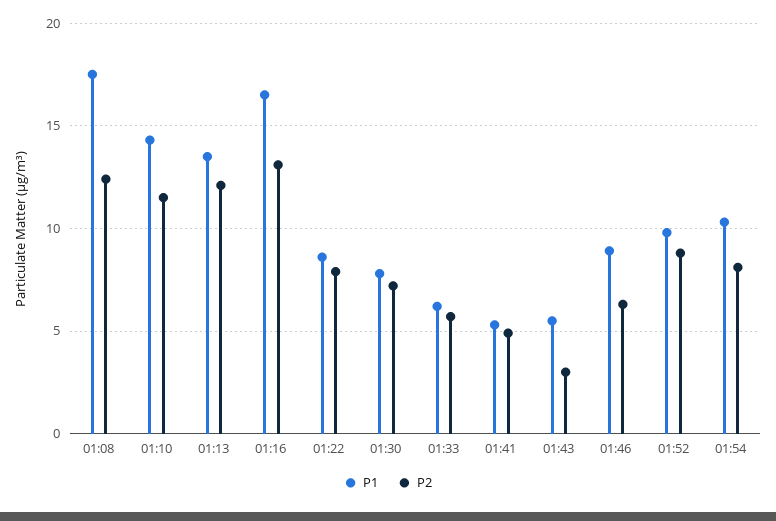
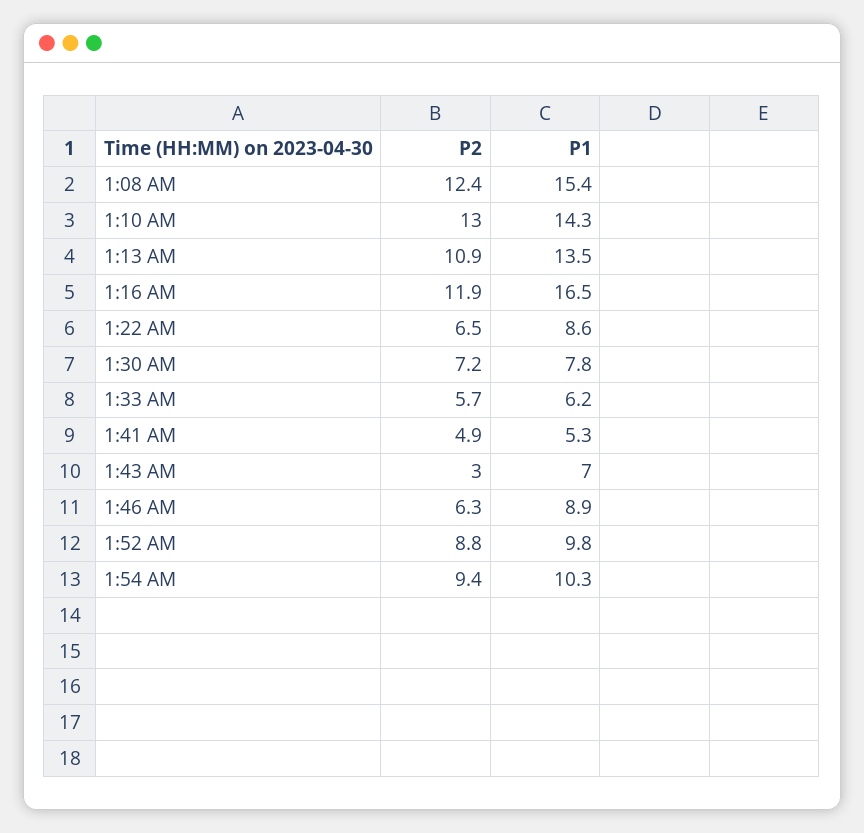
P1, 01:08: 17.5 -> 15.4
P2, 01:10: 11.5 -> 13
P2, 01:13: 12 -> 10.9
P2, 01:16: 13 -> 11.9
P2, 01:22: 8 -> 6.5
P1, 01:43: 5.5 -> 7
P2, 01:54: 8 -> 9.4

